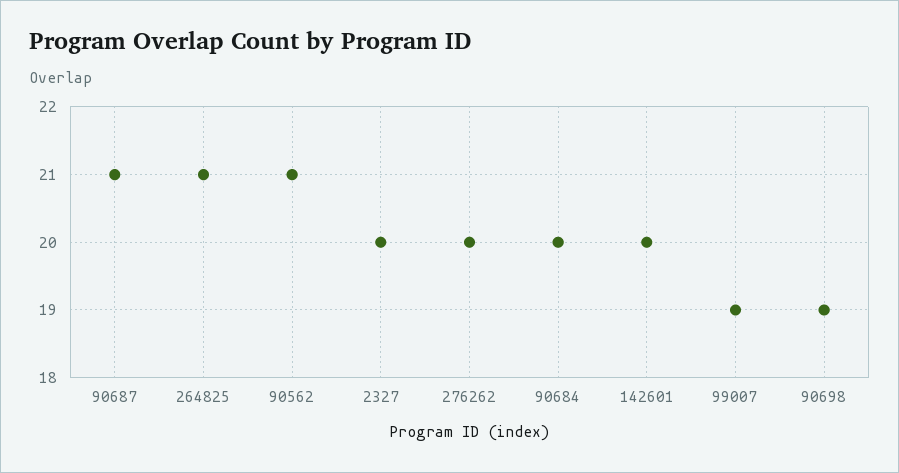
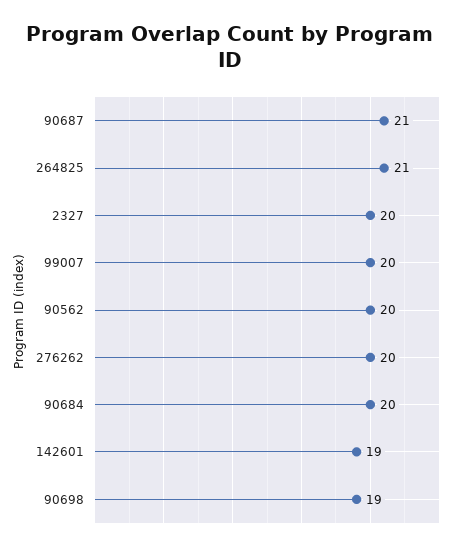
90562: 21 -> 20
142601: 20 -> 19
99007: 19 -> 20

